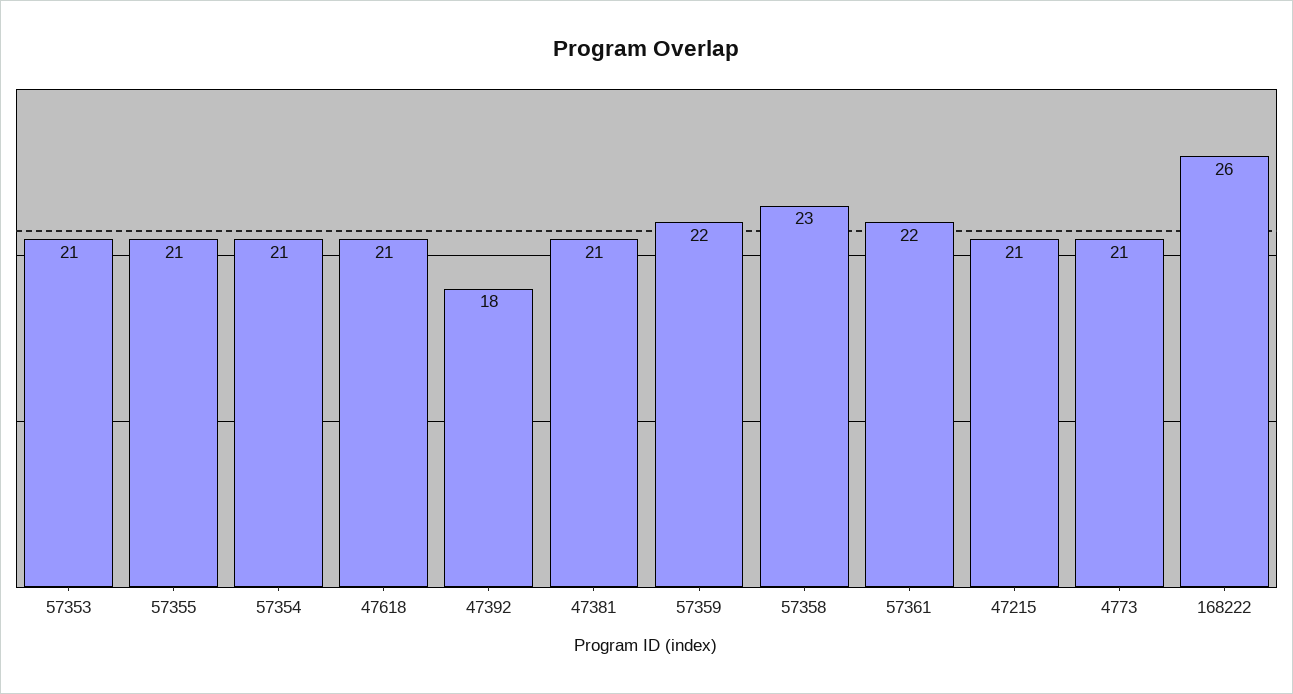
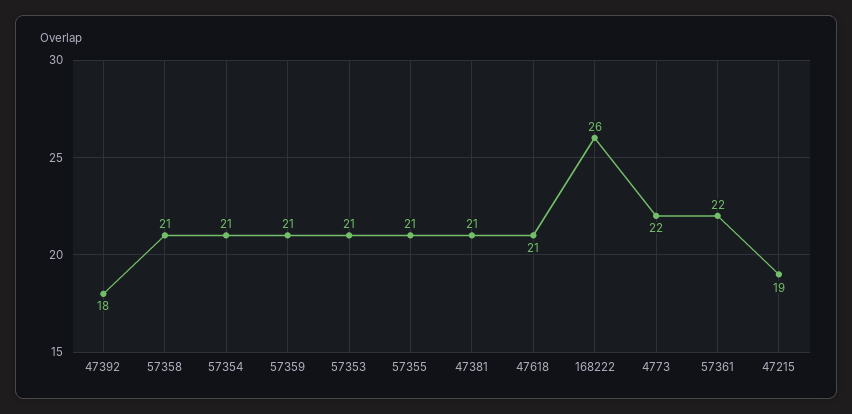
57359: 22 -> 21
57358: 23 -> 21
47215: 21 -> 19
4773: 21 -> 22

